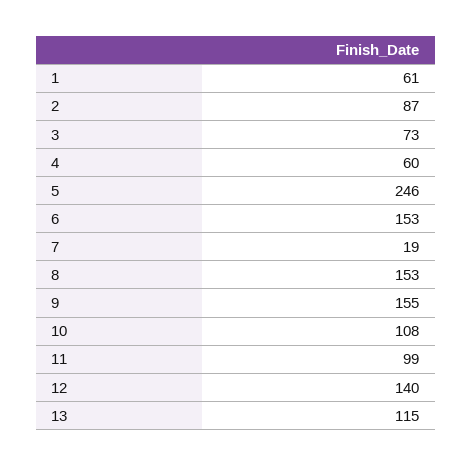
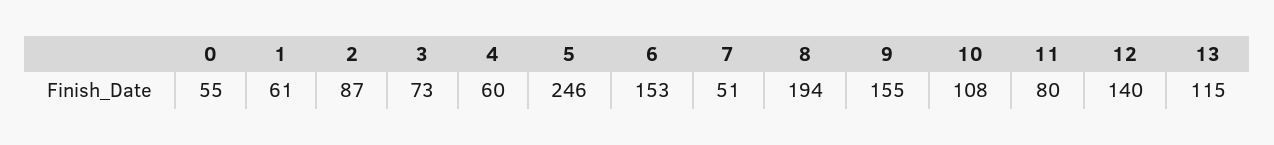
7: 19 -> 51
8: 153 -> 194
11: 99 -> 80
0: none -> 55

